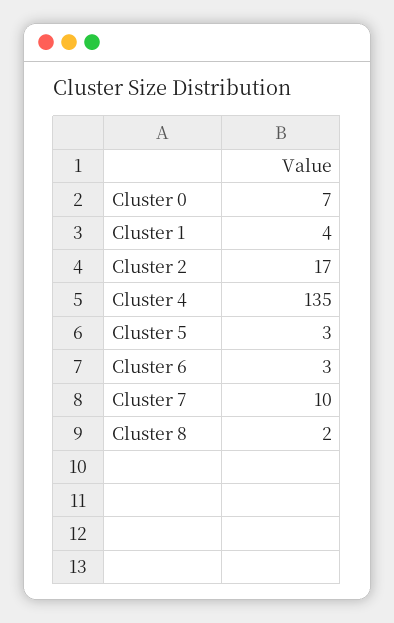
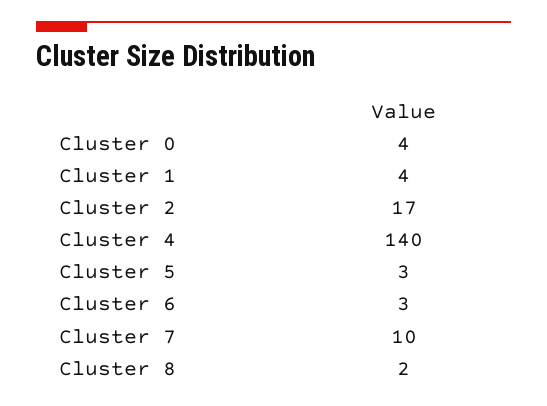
Cluster 0: 7 -> 4
Cluster 4: 135 -> 140

